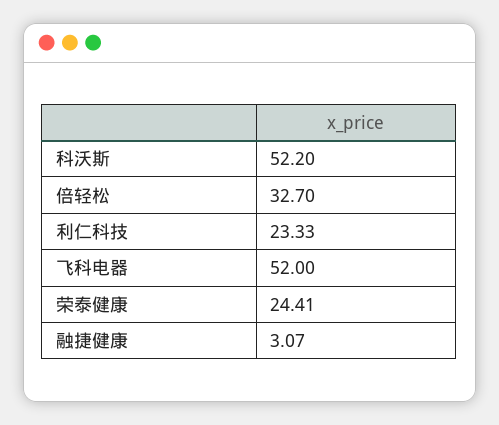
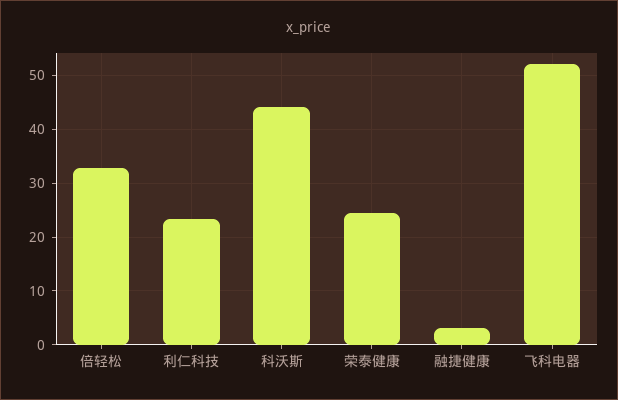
科沃斯: 52.2 -> 44

